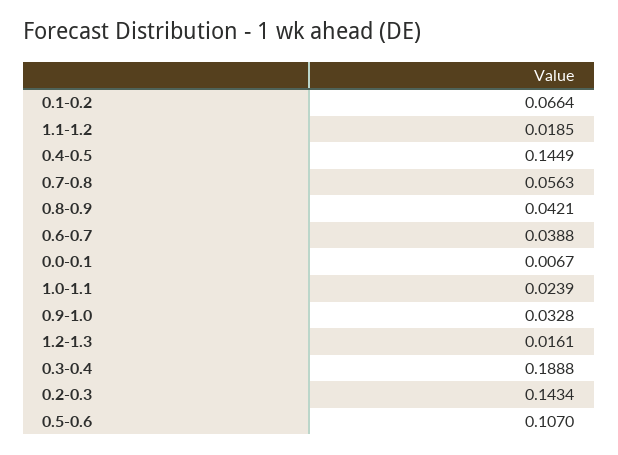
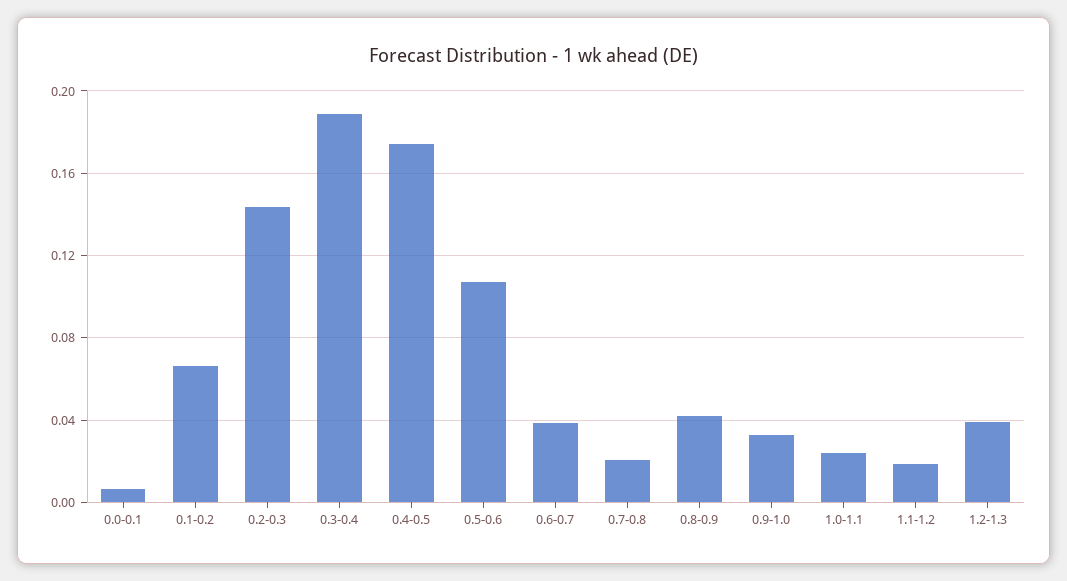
0.4-0.5: 0.1449 -> 0.175
0.7-0.8: 0.0563 -> 0.02
1.2-1.3: 0.0161 -> 0.04

